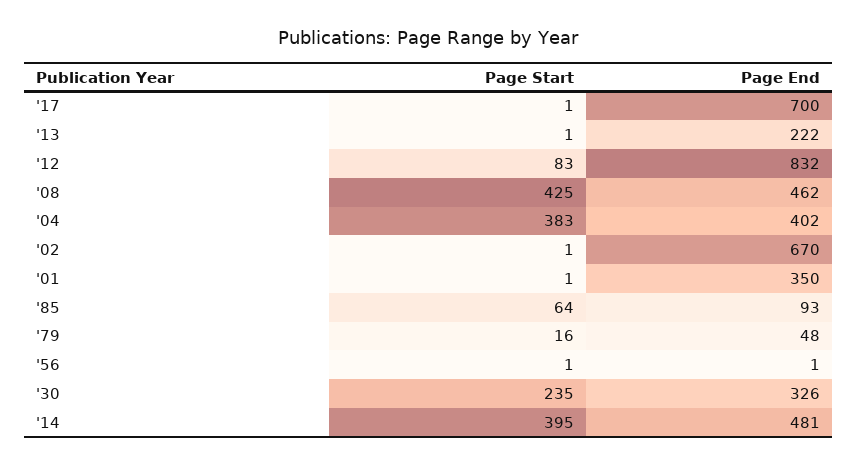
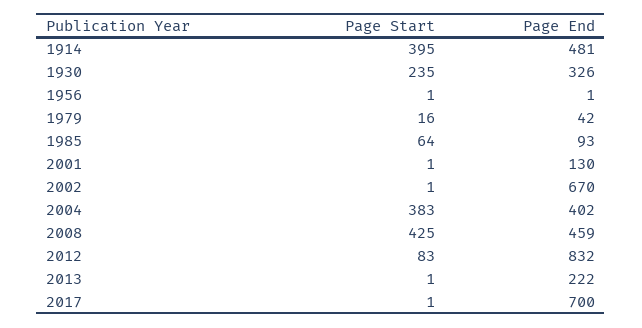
Page End, '08: 462 -> 459
Page End, '01: 350 -> 130
Page End, '79: 48 -> 42

